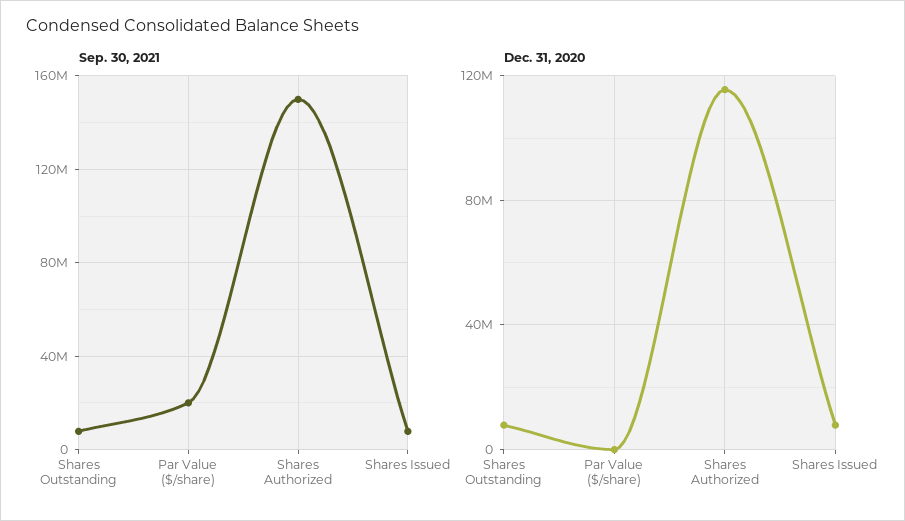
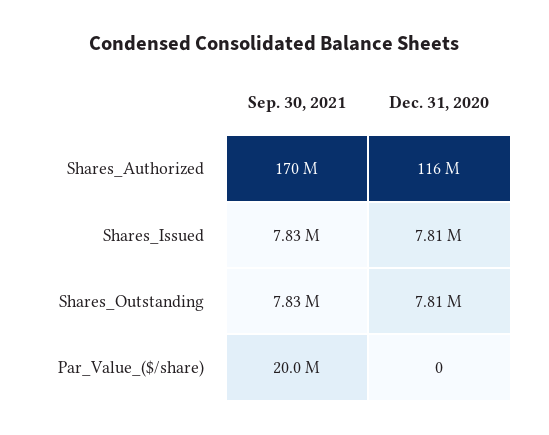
Sep. 30, 2021, Shares Authorized: 150000000 -> 170000000

